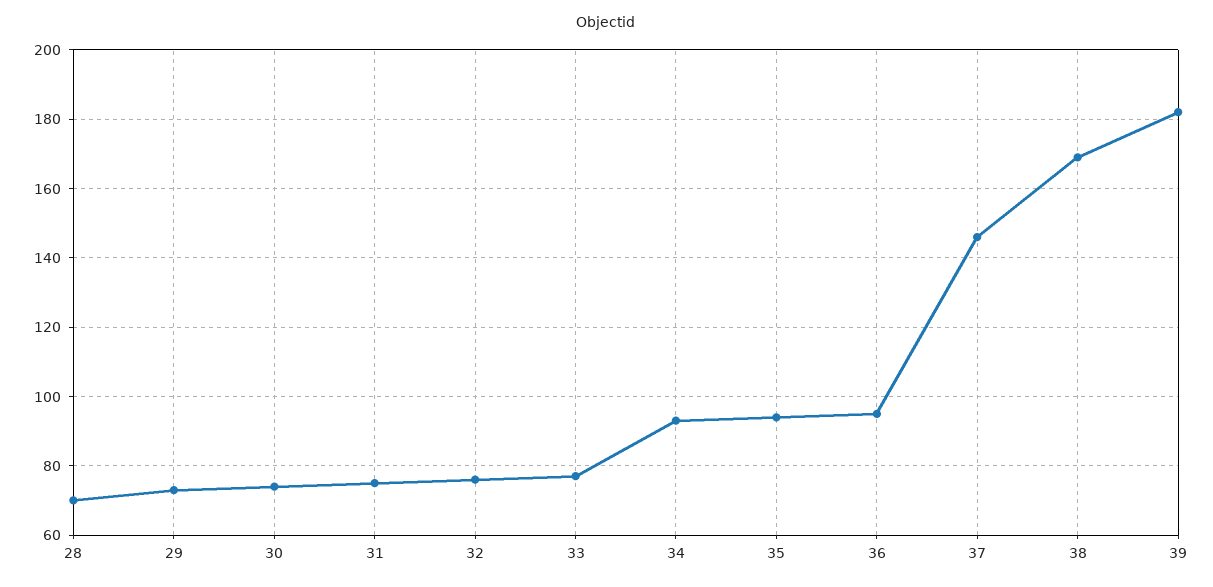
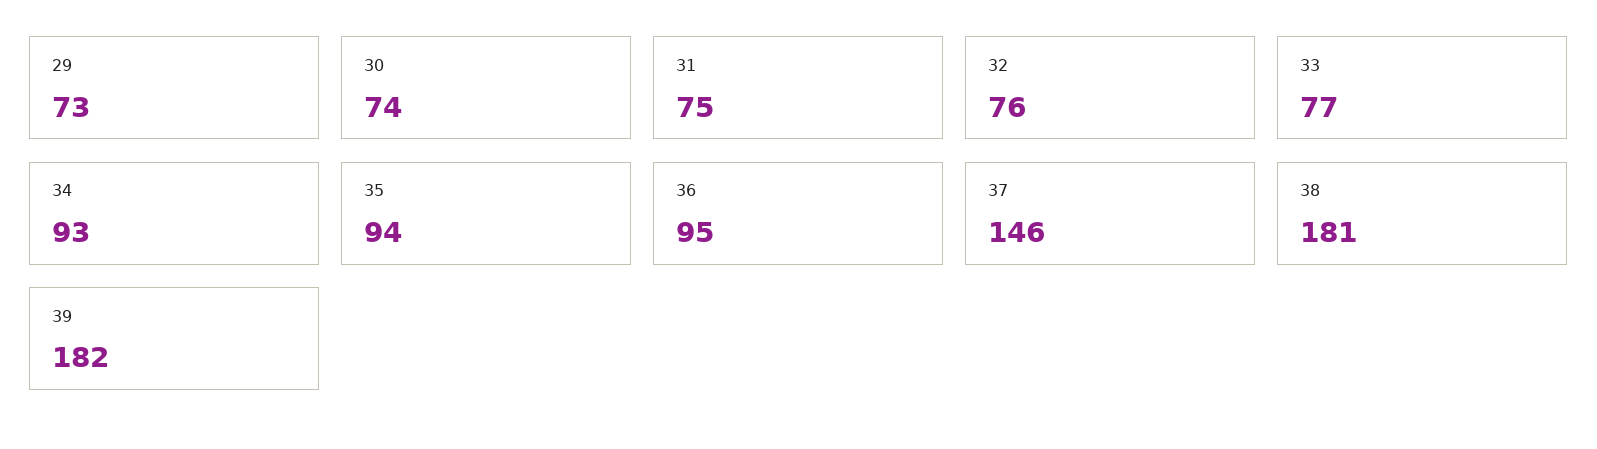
28: 70 -> none
38: 170 -> 181

